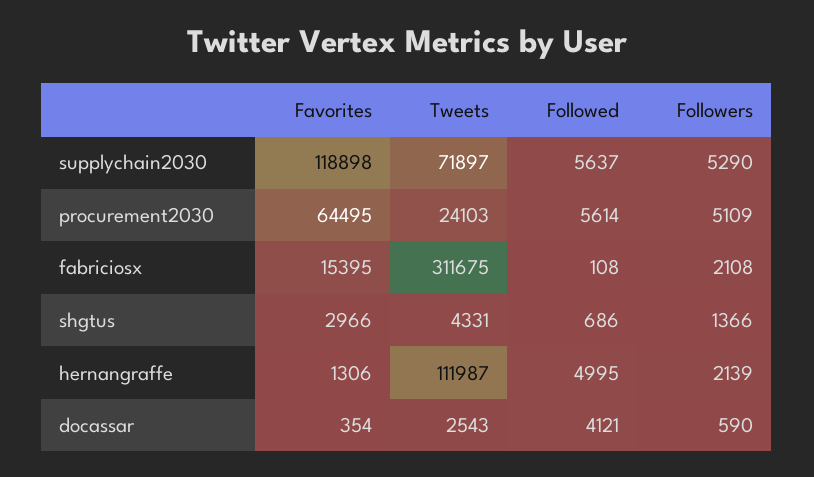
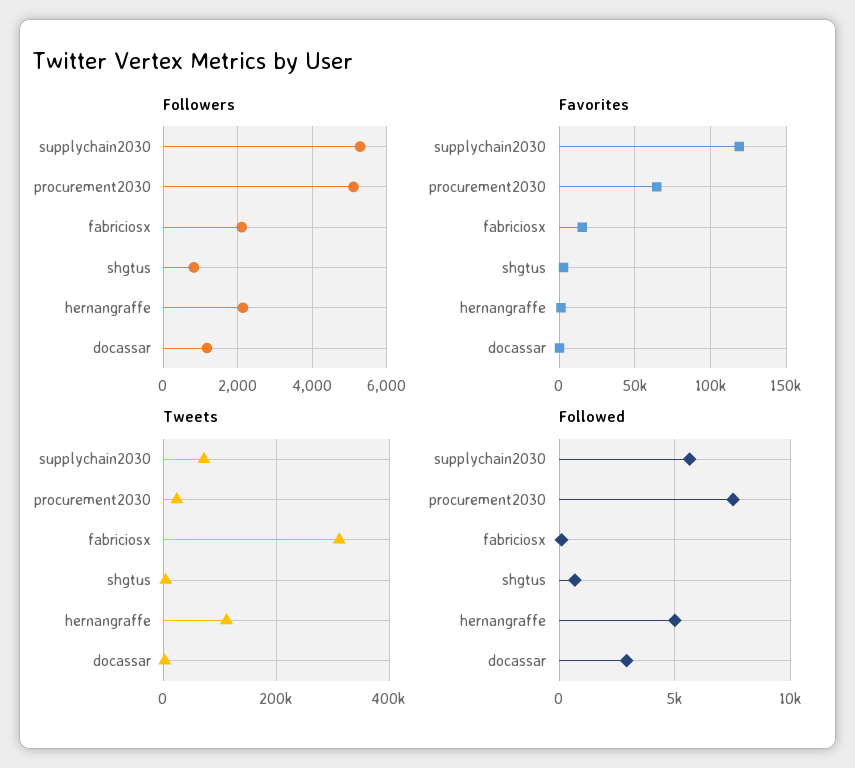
Followed, procurement2030: 5614 -> 7500
Followers, shgtus: 1366 -> 800
Followed, docassar: 4121 -> 3000
Followers, docassar: 590 -> 1200

